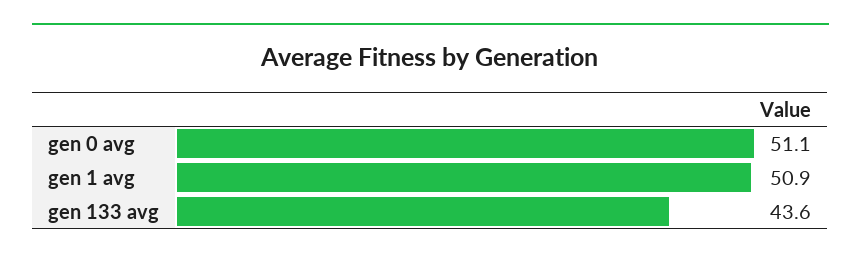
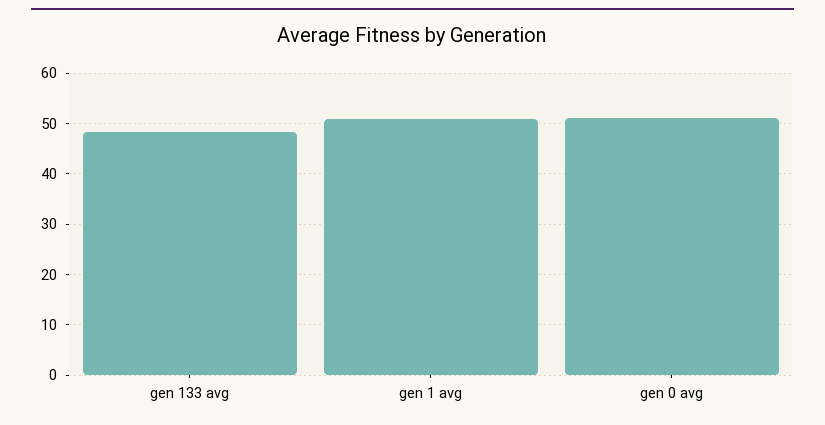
gen 133 avg: 43.6 -> 48

